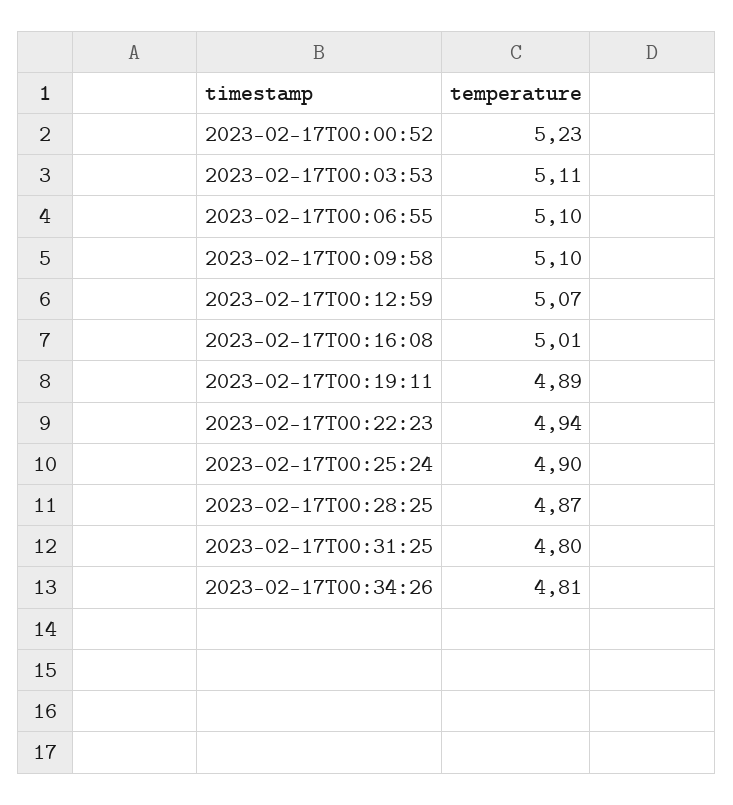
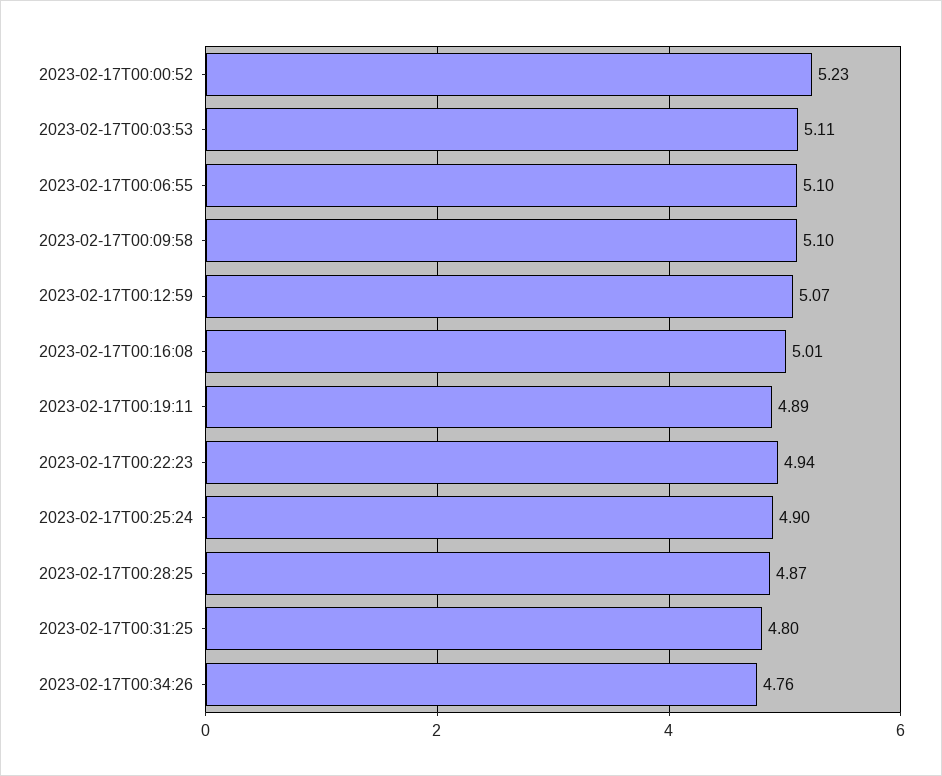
2023-02-17T00:34:26: 4.81 -> 4.76

